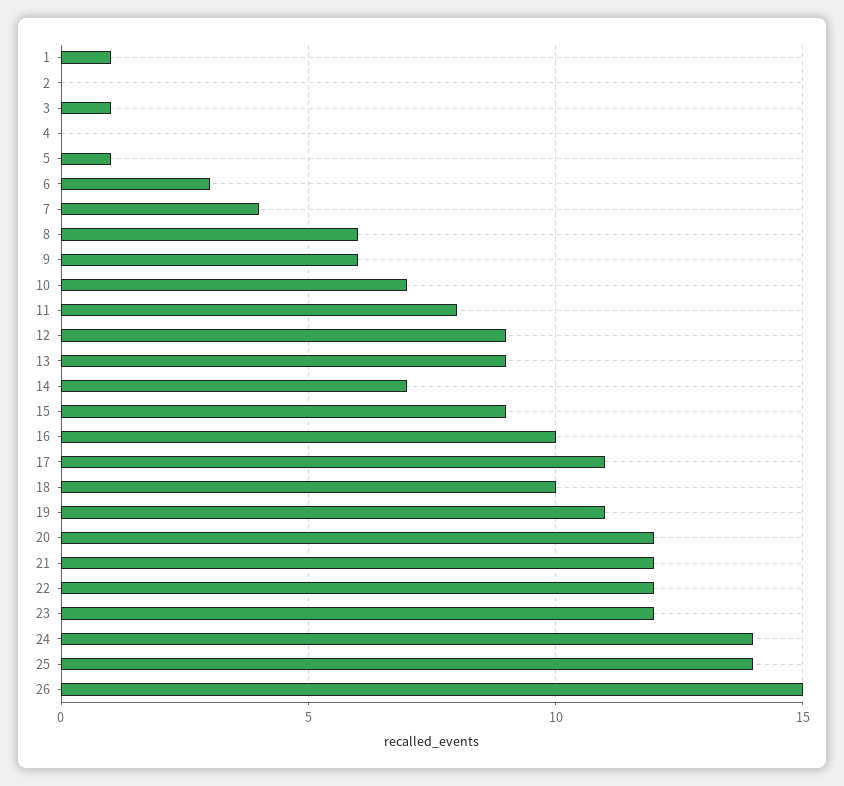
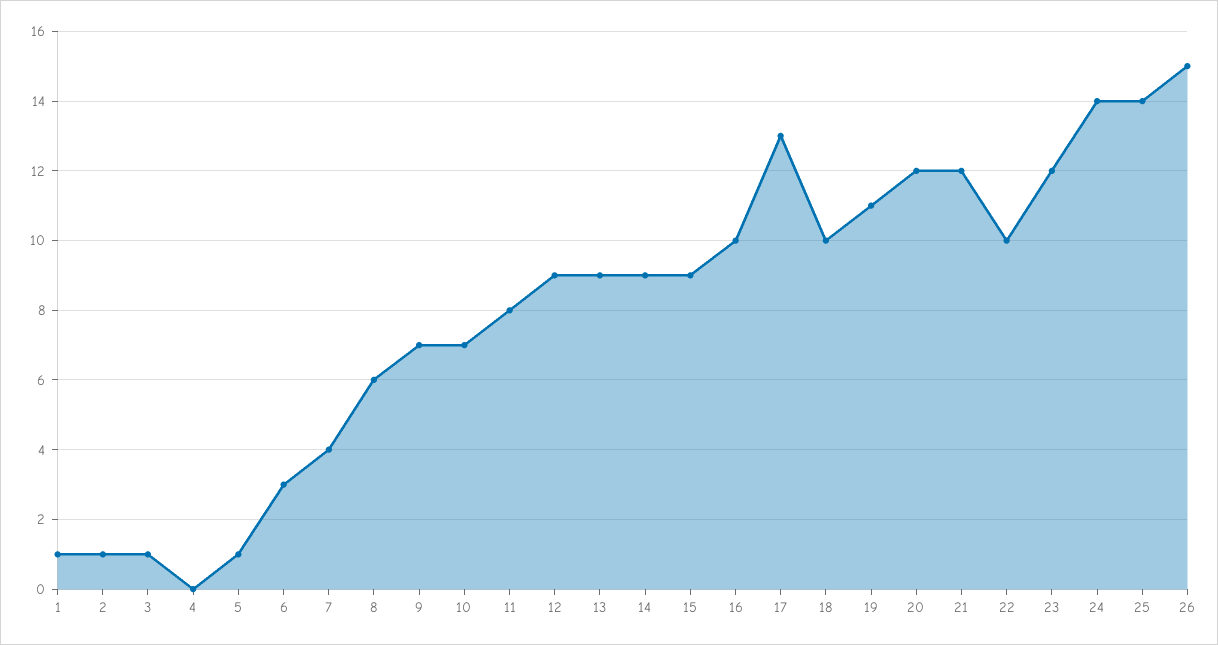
2: 0 -> 1
9: 6 -> 7
14: 7 -> 9
17: 11 -> 13
22: 12 -> 10

